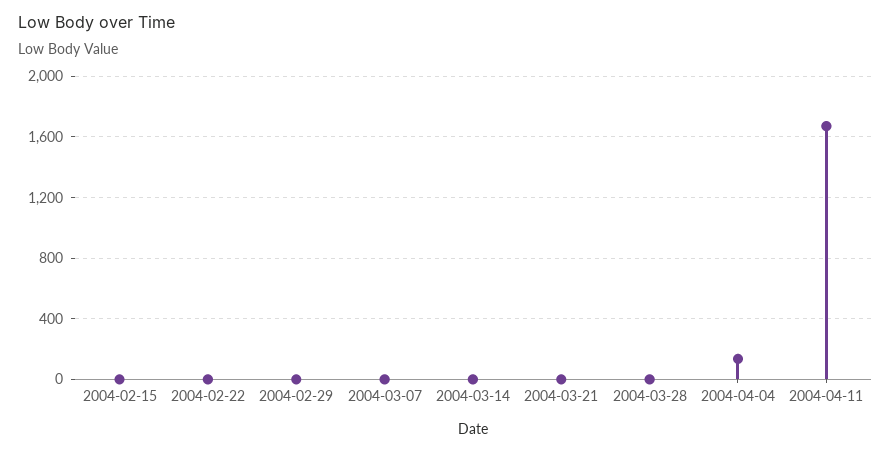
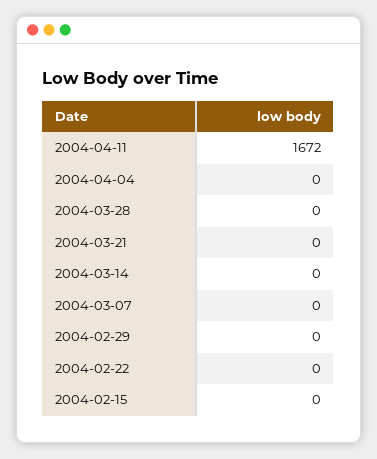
2004-04-04: 150 -> 0

